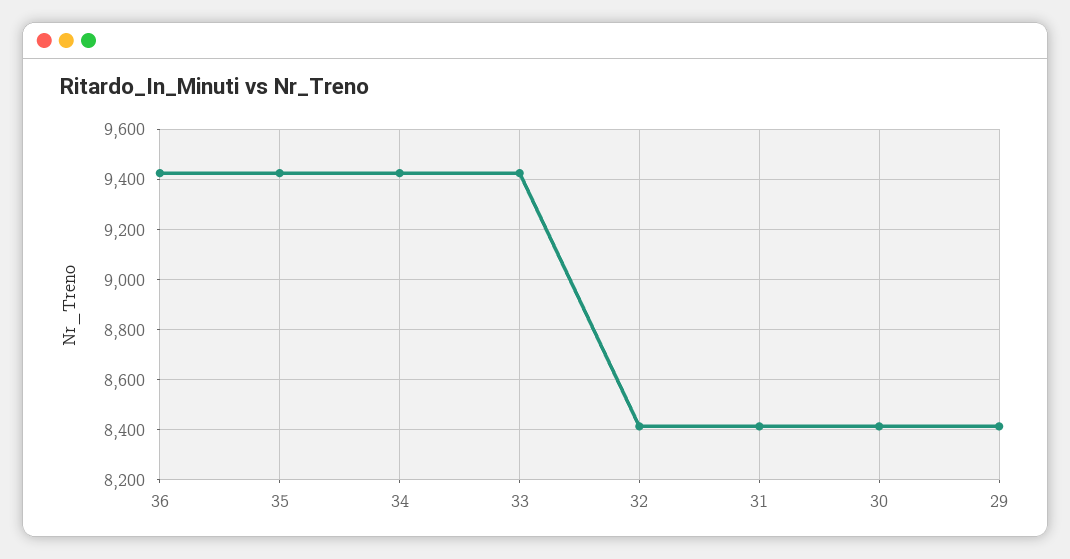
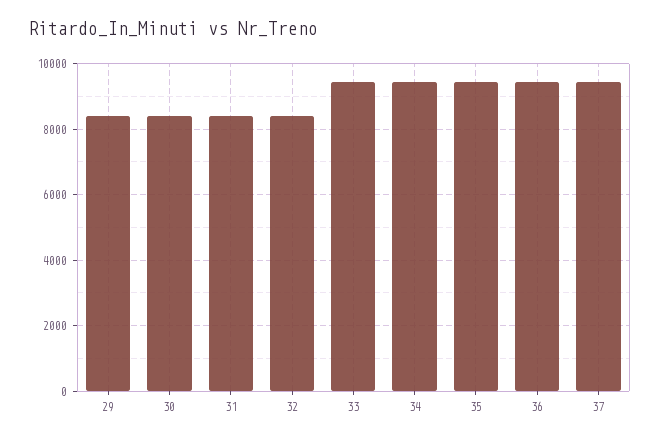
37: none -> 9400

